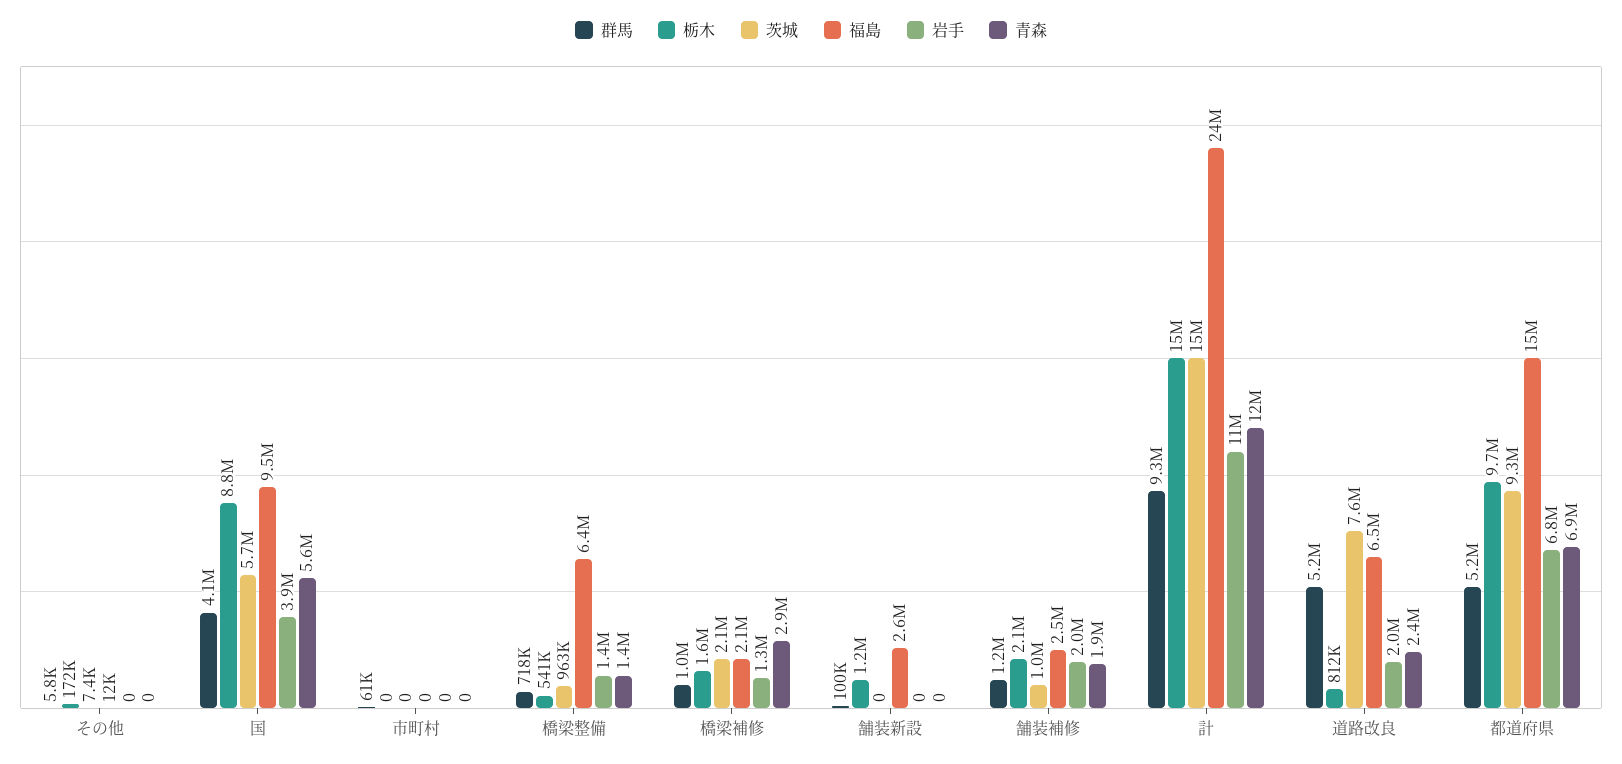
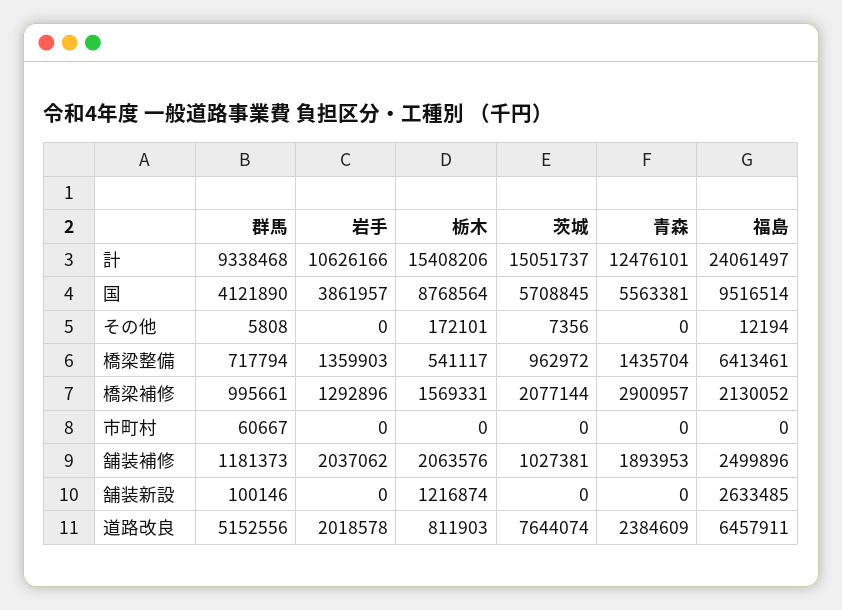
群馬, 都道府県: 5200000 -> none
栃木, 都道府県: 9700000 -> none
茨城, 都道府県: 9300000 -> none
福島, 都道府県: 15000000 -> none
岩手, 都道府県: 6800000 -> none
青森, 都道府県: 6900000 -> none

